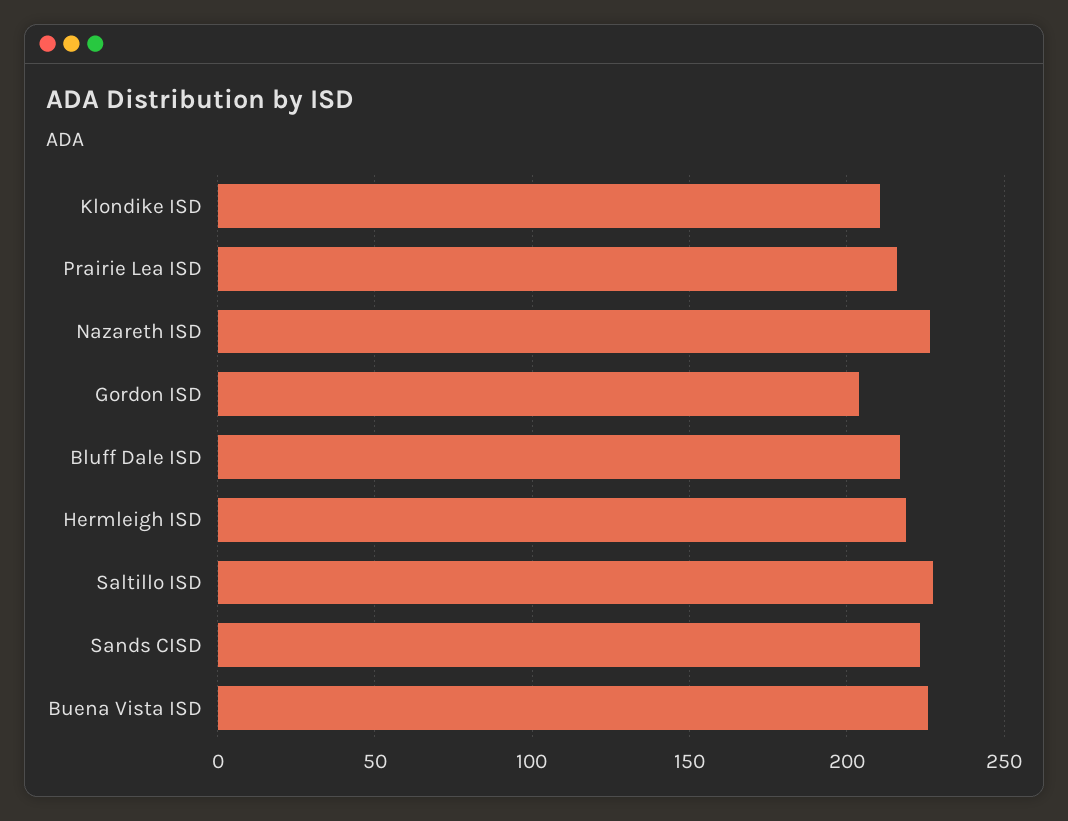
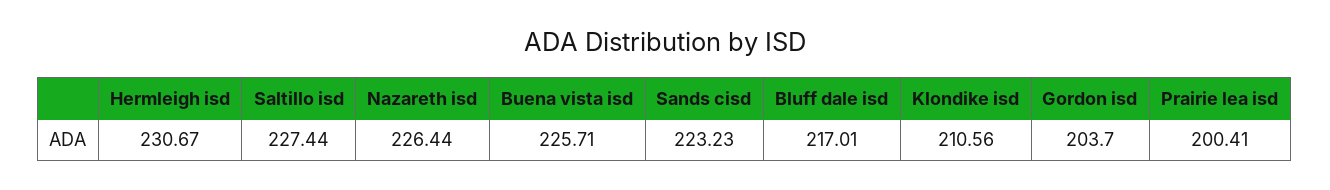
Prairie Lea ISD: 215 -> 200.41
Hermleigh ISD: 220 -> 230.67

